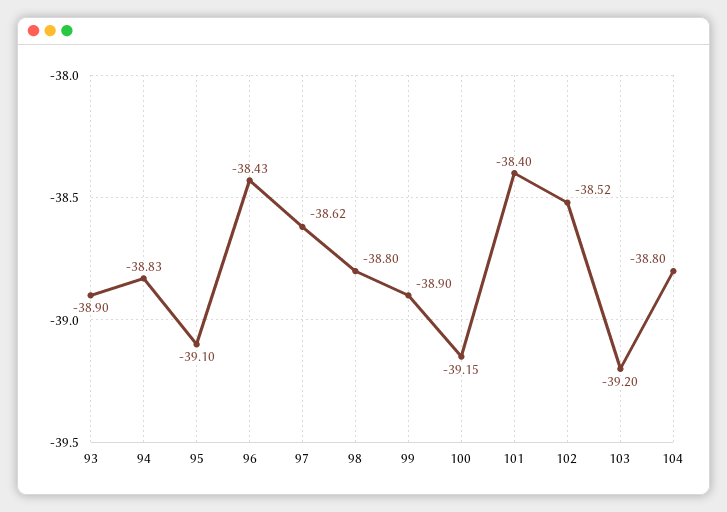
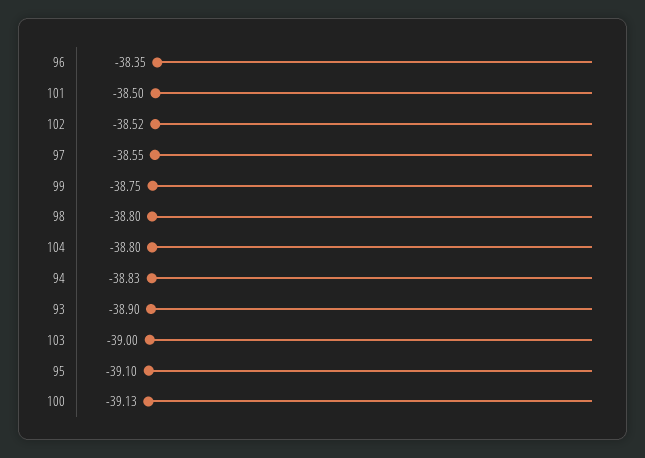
96: -38.43 -> -38.35
97: -38.62 -> -38.55
99: -38.9 -> -38.75
100: -39.15 -> -39.13
101: -38.4 -> -38.5
103: -39.2 -> -39

